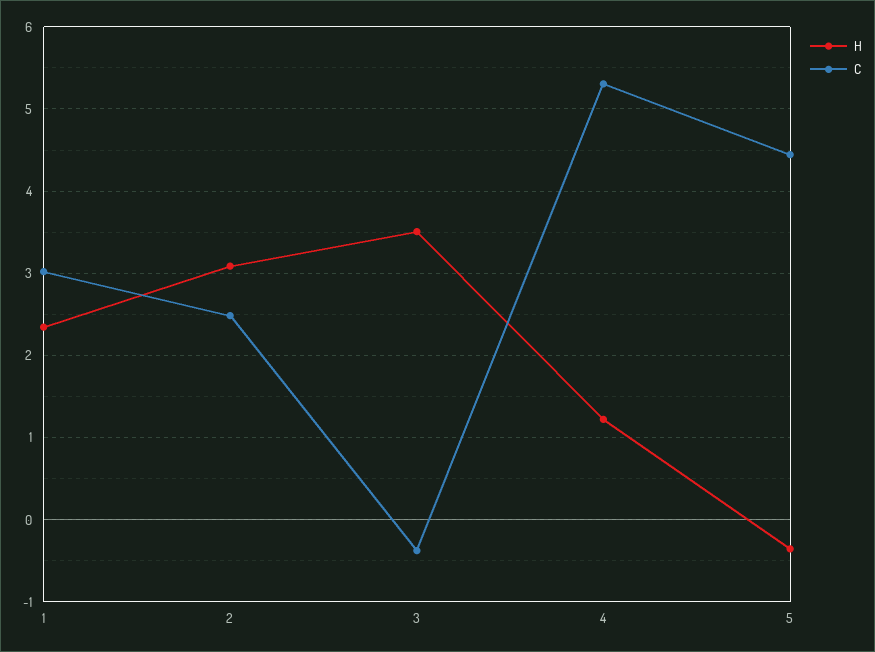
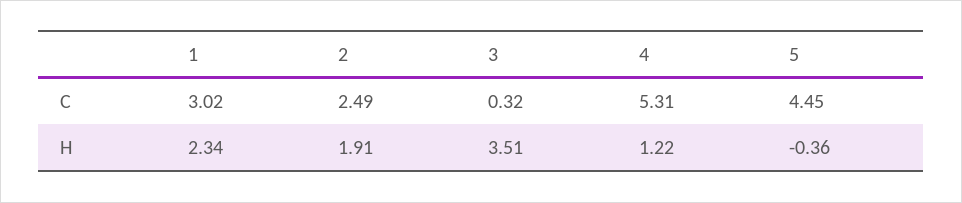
H, 2: 3.1 -> 1.91
C, 3: -0.4 -> 0.32

